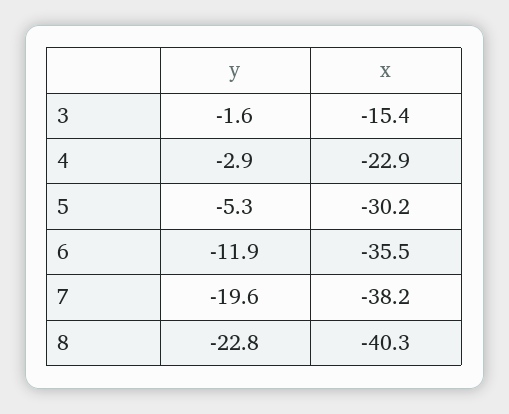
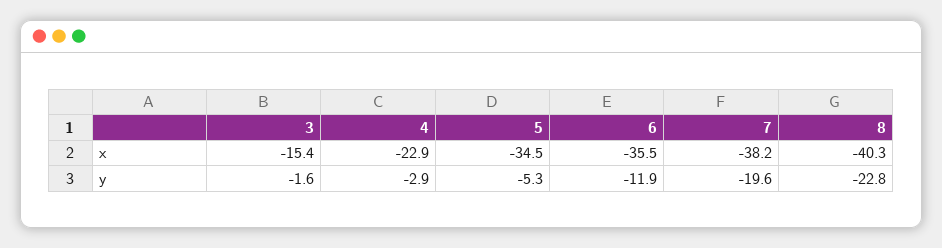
x, 5: -30.2 -> -34.5

